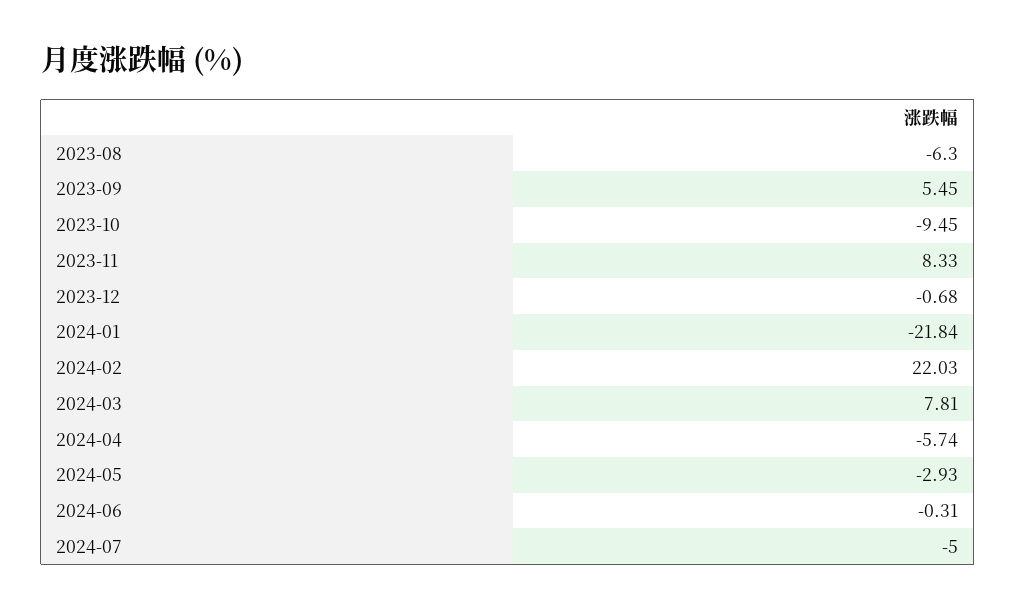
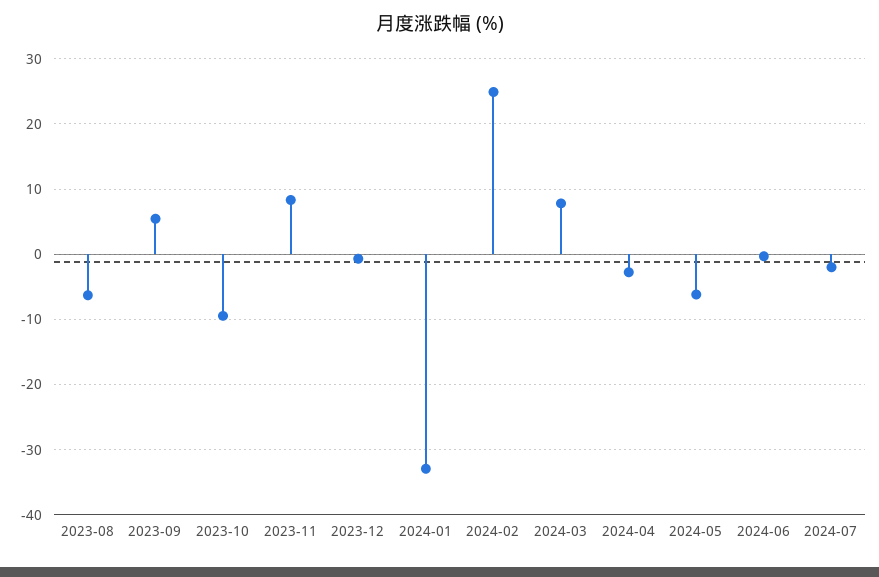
2024-01: -21.84 -> -33
2024-02: 22.03 -> 25
2024-04: -5.74 -> -3
2024-05: -2.93 -> -6
2024-07: -5 -> -2

